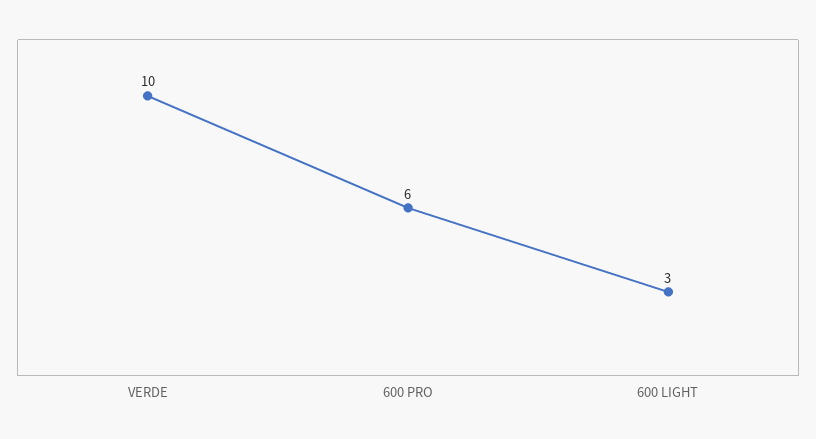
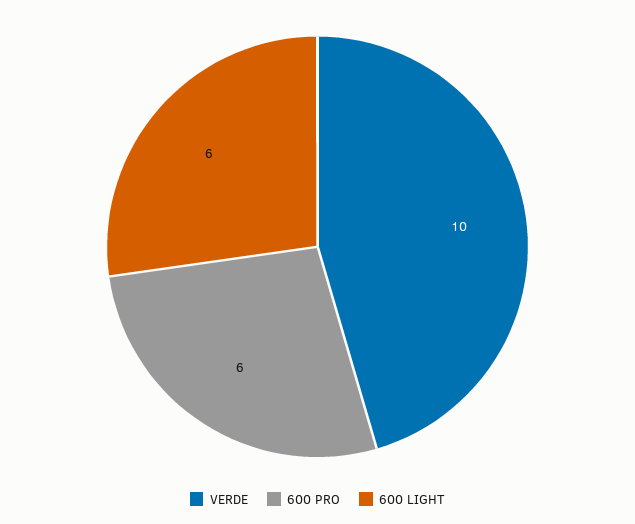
600 LIGHT: 3 -> 6

